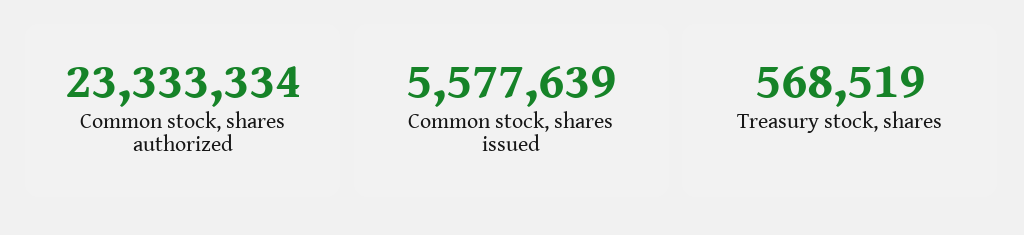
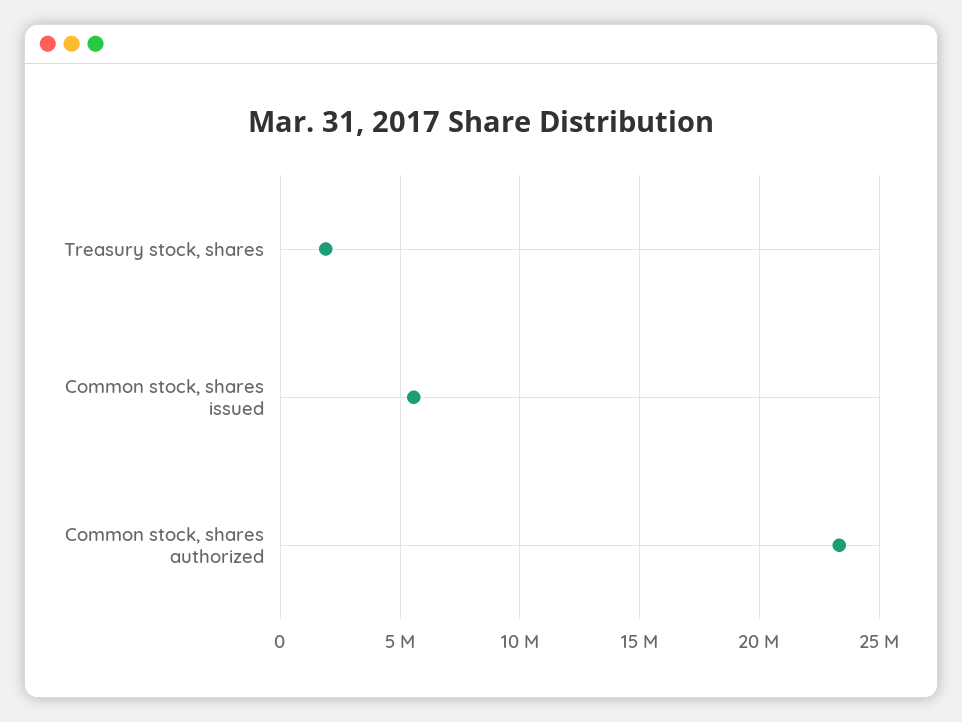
Treasury stock, shares: 568519 -> 2000000

